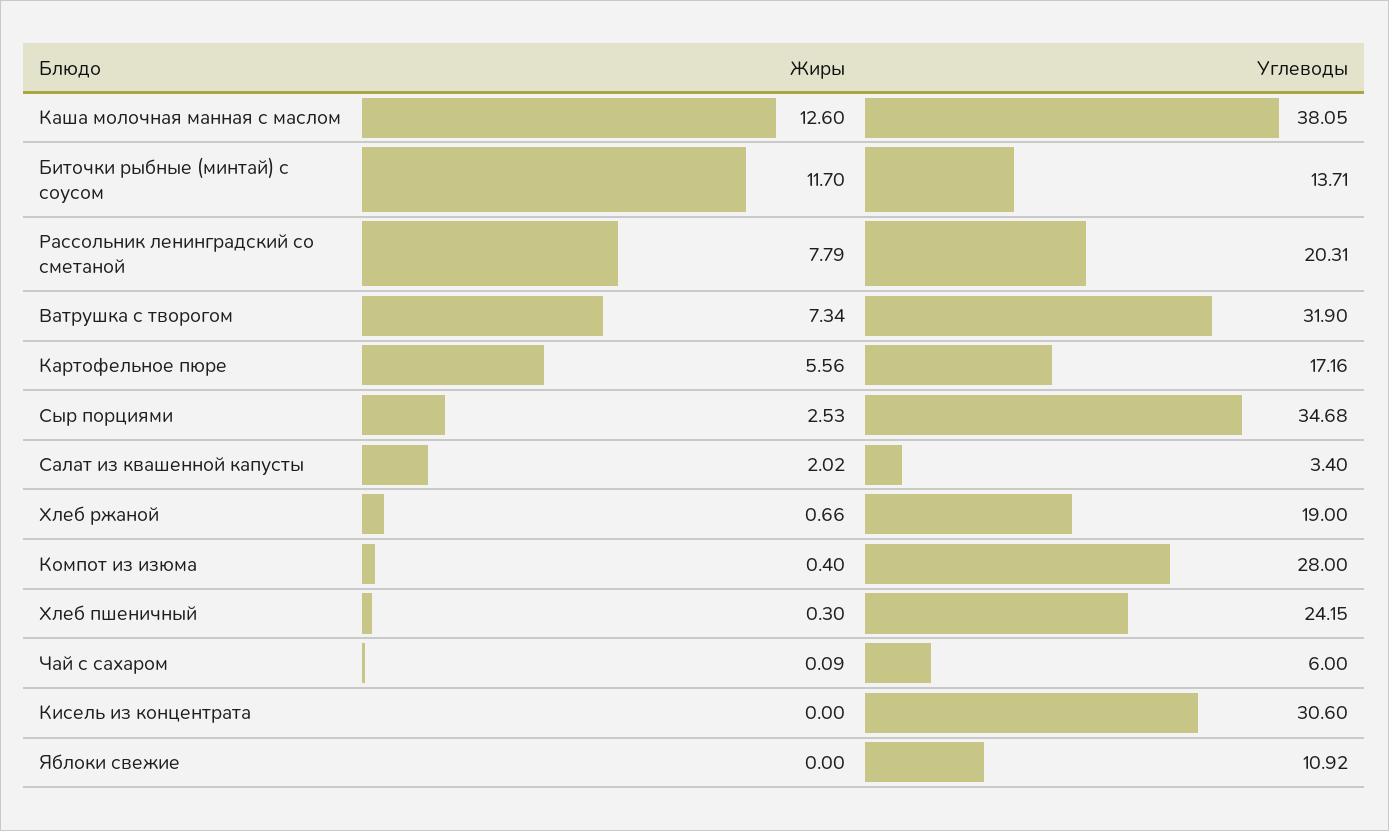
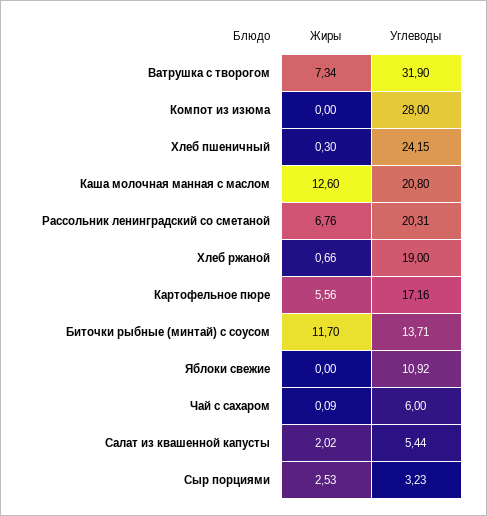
Углеводы, Каша молочная манная с маслом: 38.05 -> 20.8
Жиры, Рассольник ленинградский со сметаной: 7.79 -> 6.76
Углеводы, Сыр порциями: 34.68 -> 3.23
Углеводы, Салат из квашенной капусты: 3.4 -> 5.44
Жиры, Компот из изюма: 0.4 -> 0
Жиры, Кисель из концентрата: 0 -> none
Углеводы, Кисель из концентрата: 30.6 -> none

